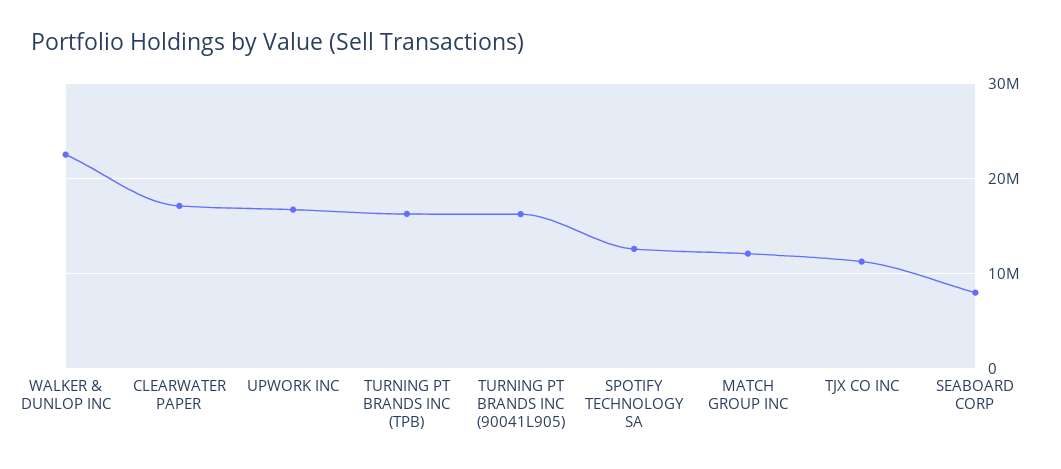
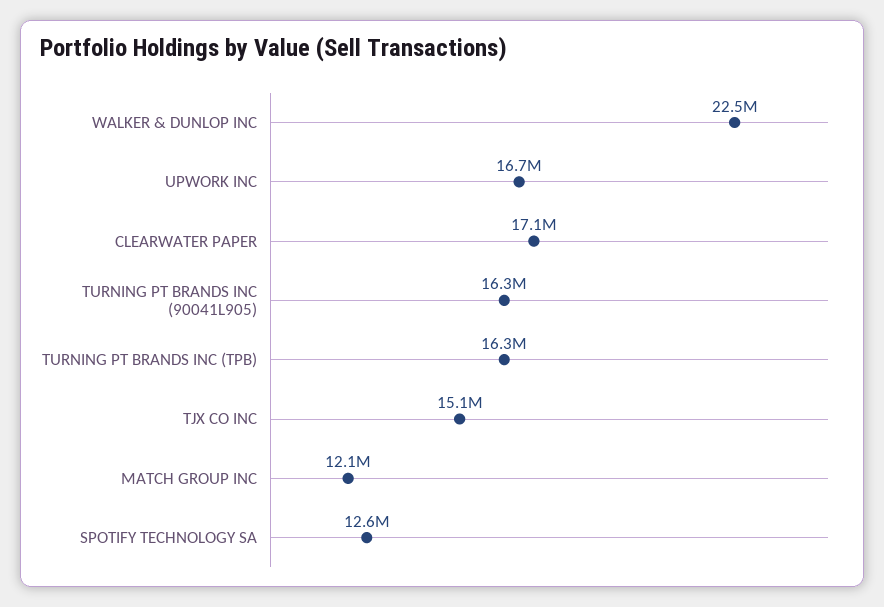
TJX CO INC: 11000000 -> 15100000
SEABOARD CORP: 8000000 -> none

